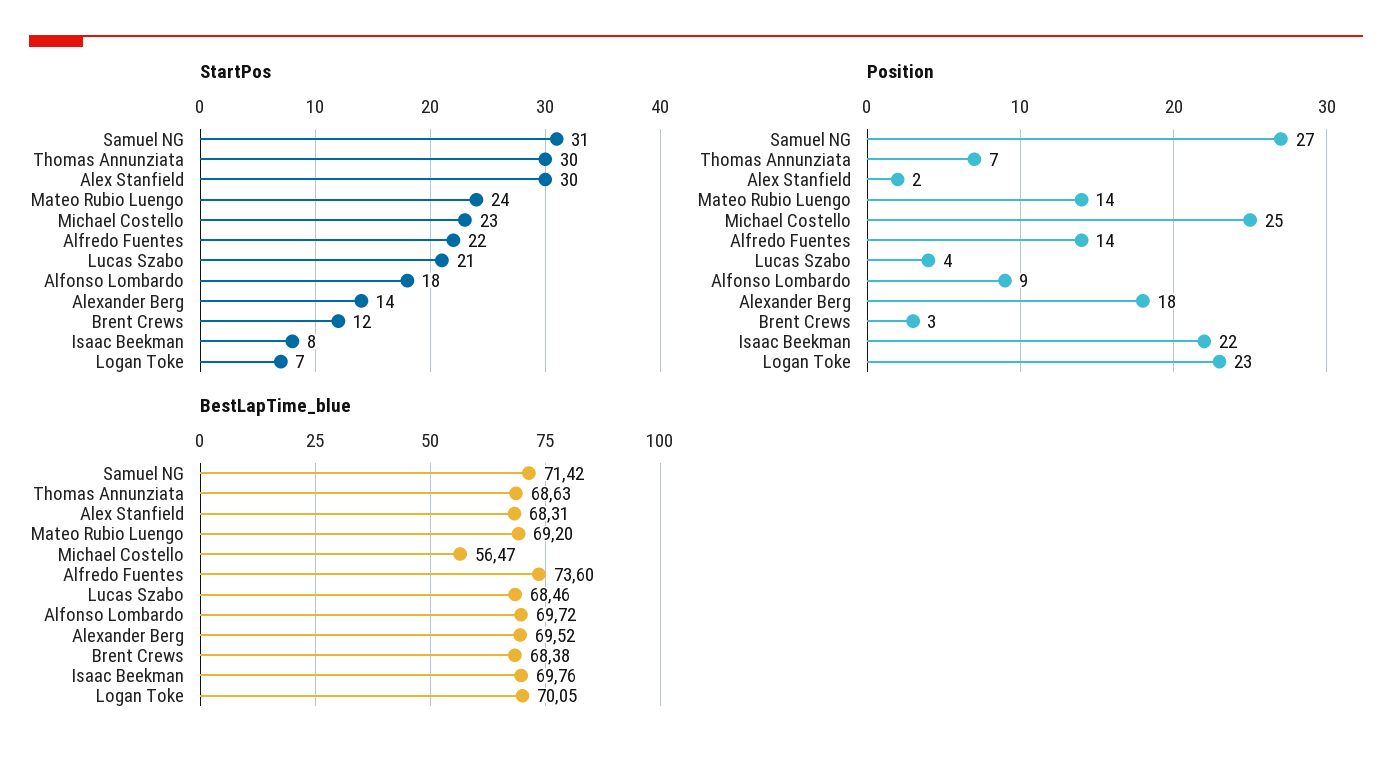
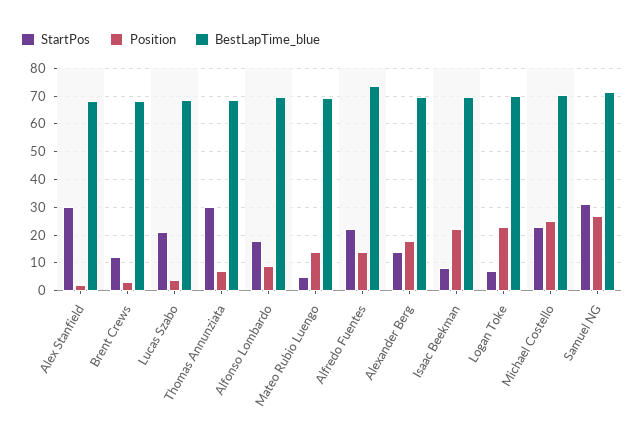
StartPos, Mateo Rubio Luengo: 24 -> 5
BestLapTime_blue, Michael Costello: 56.47 -> 70

